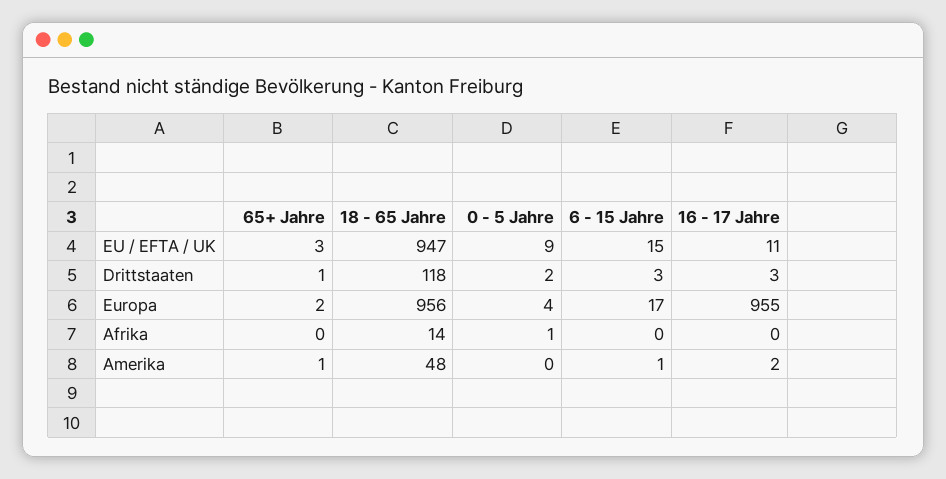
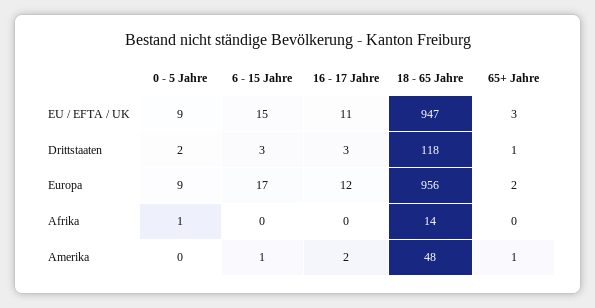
0 - 5 Jahre, Europa: 4 -> 9
16 - 17 Jahre, Europa: 955 -> 12

